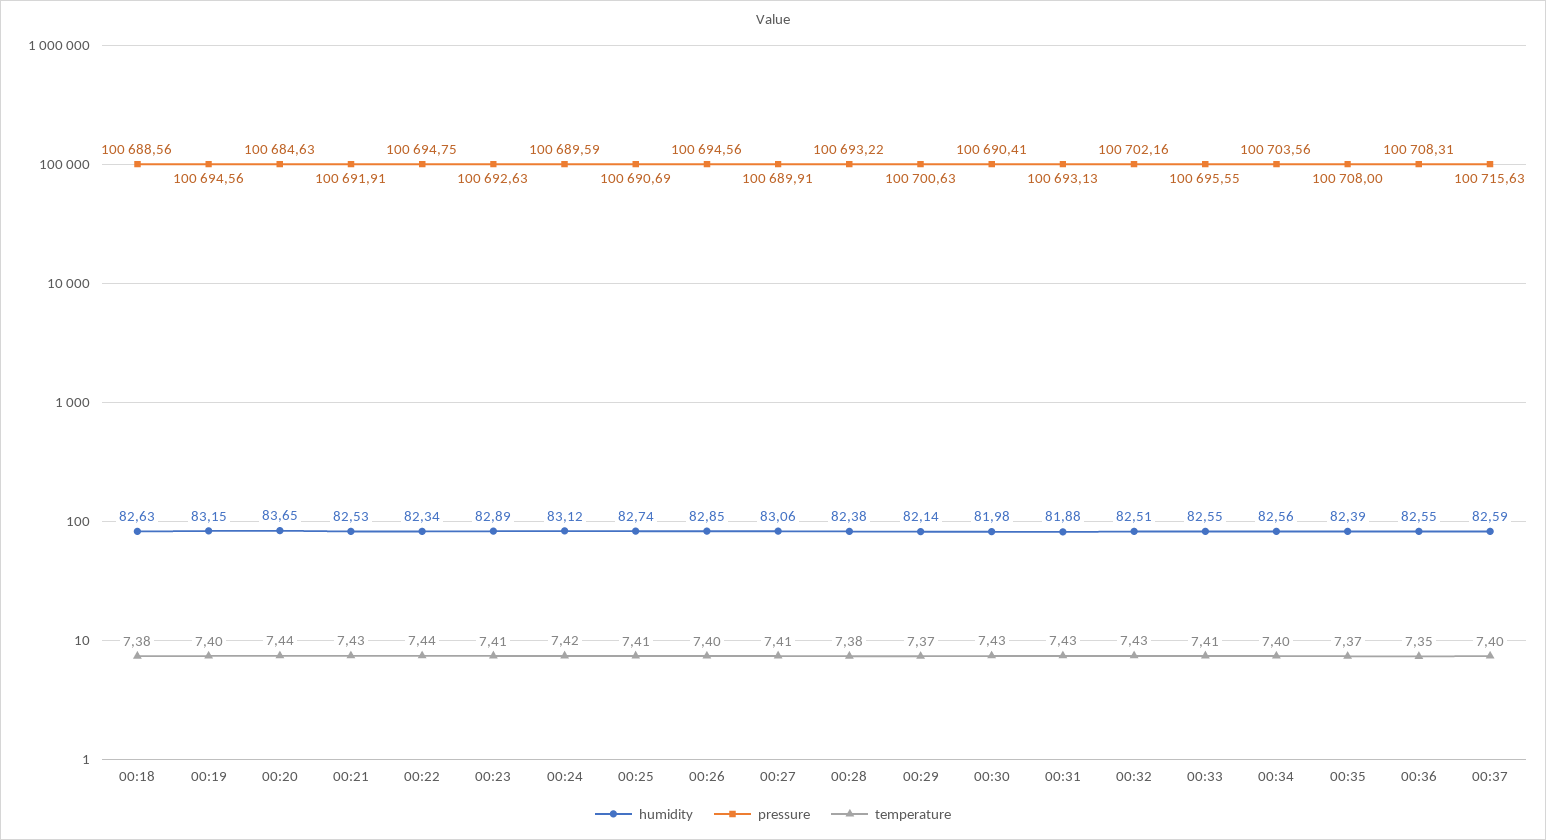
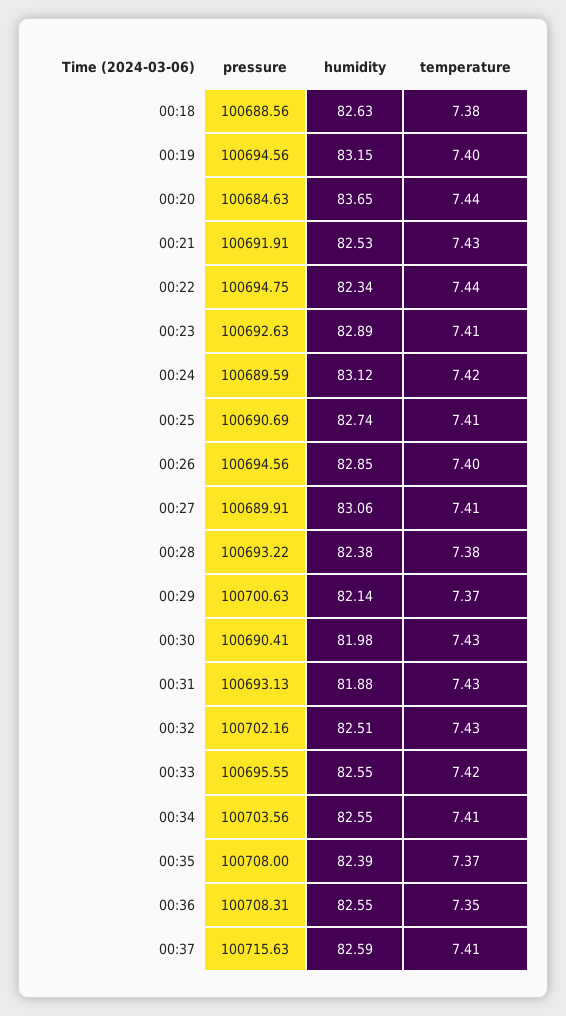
temperature, 00:33: 7.41 -> 7.42
humidity, 00:34: 82.56 -> 82.55
temperature, 00:34: 7.4 -> 7.41
temperature, 00:37: 7.4 -> 7.41

